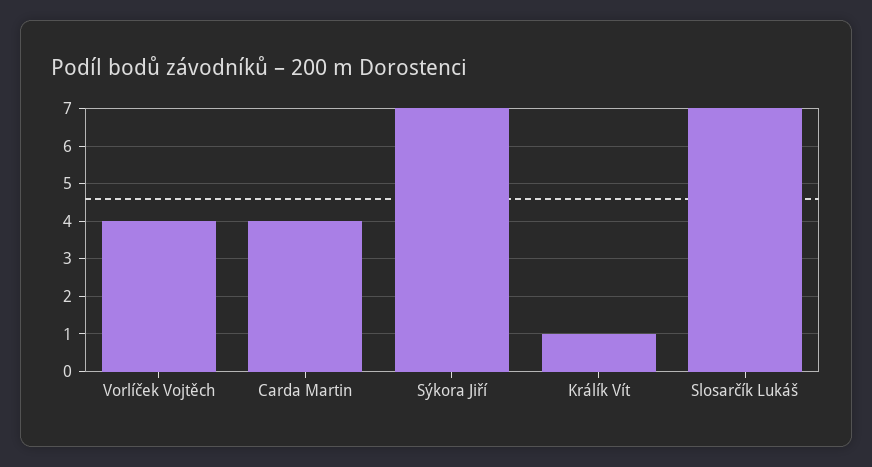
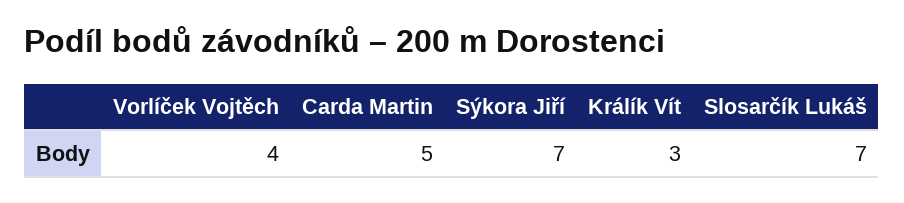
Carda Martin: 4 -> 5
Králík Vít: 1 -> 3

